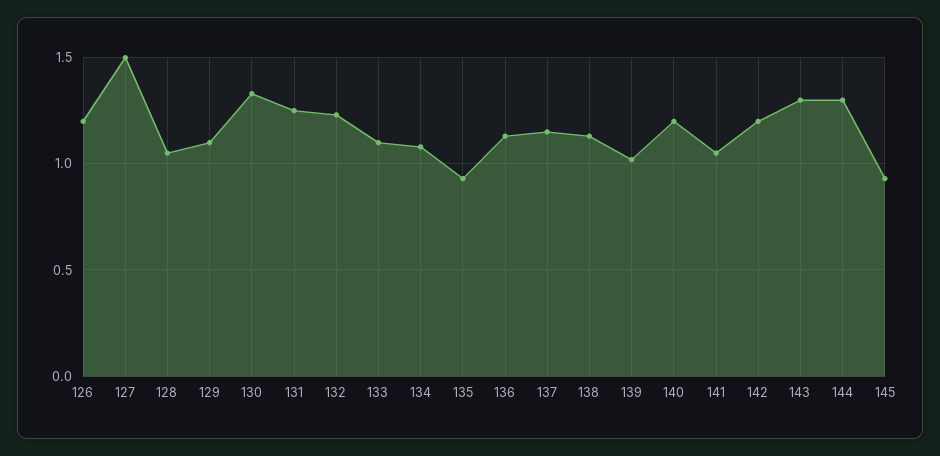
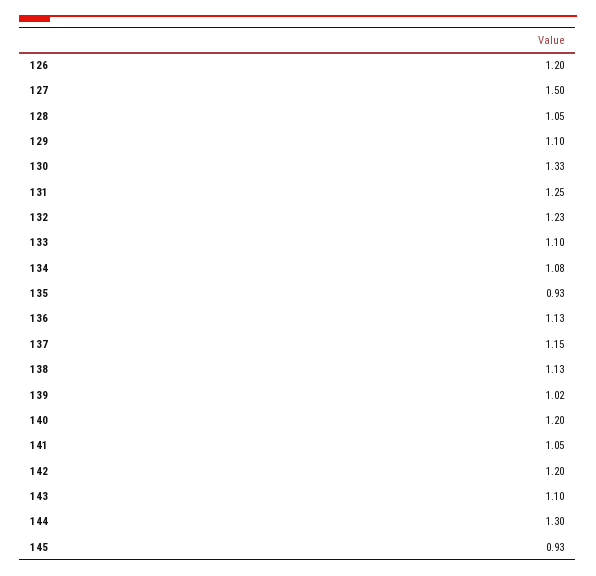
143: 1.3 -> 1.1

